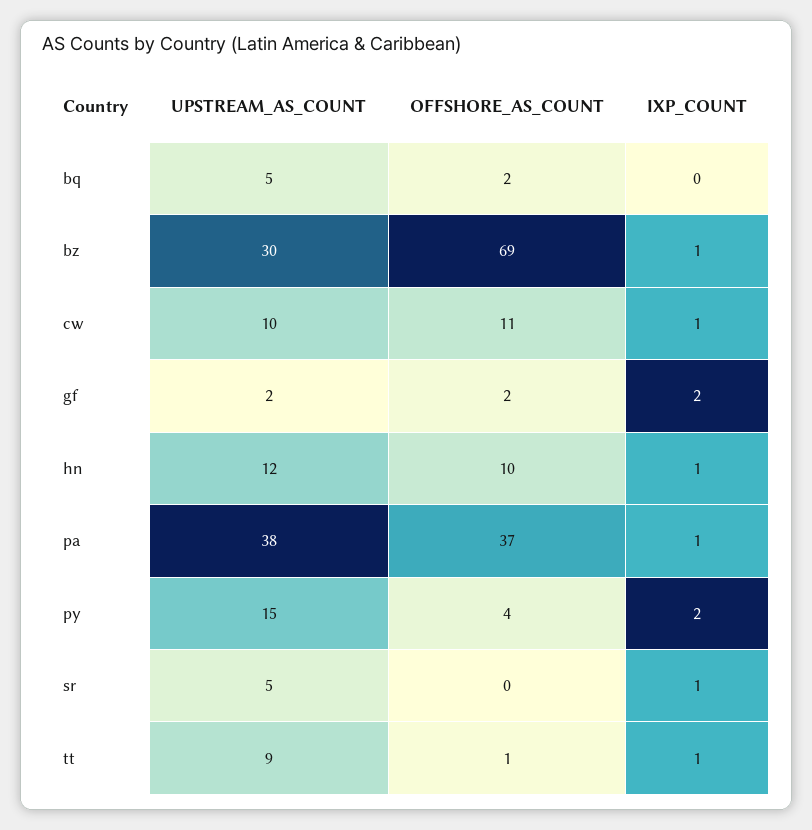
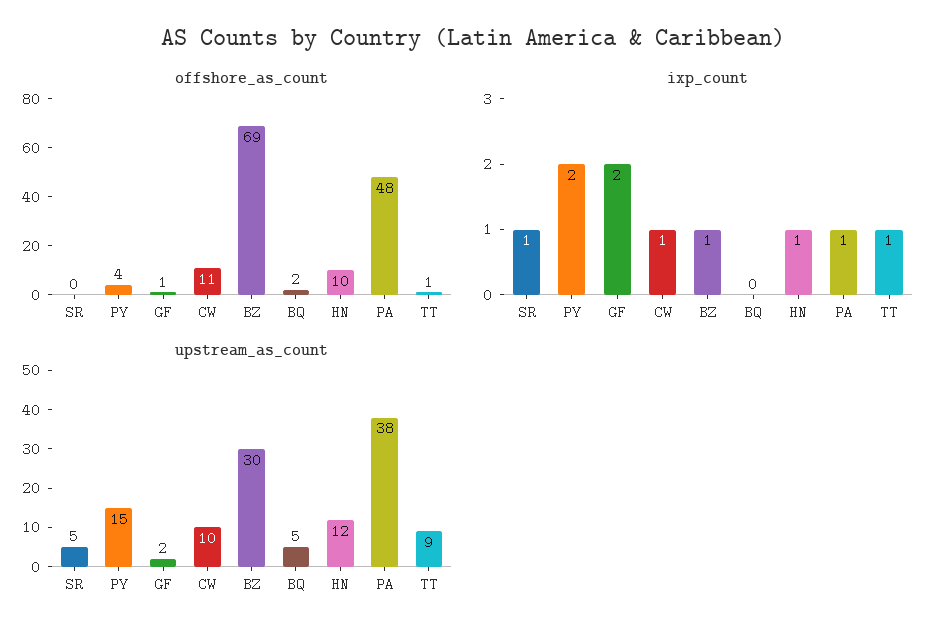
OFFSHORE_AS_COUNT, gf: 2 -> 1
OFFSHORE_AS_COUNT, pa: 37 -> 48

